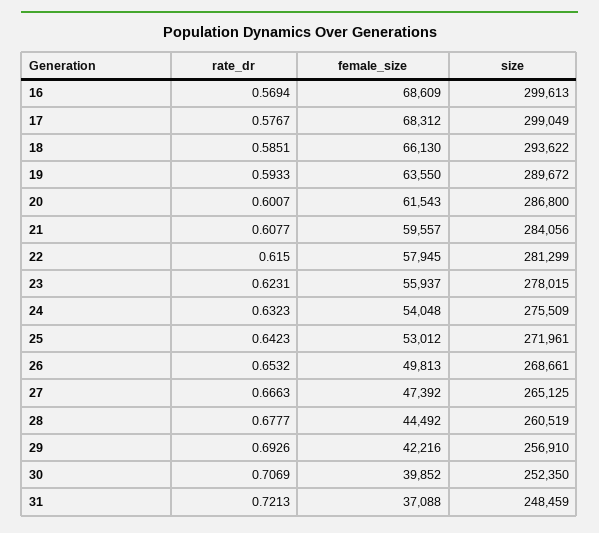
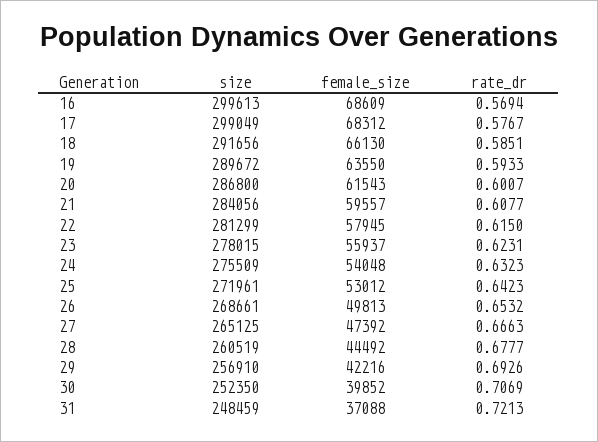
size, 18: 293622 -> 291656

